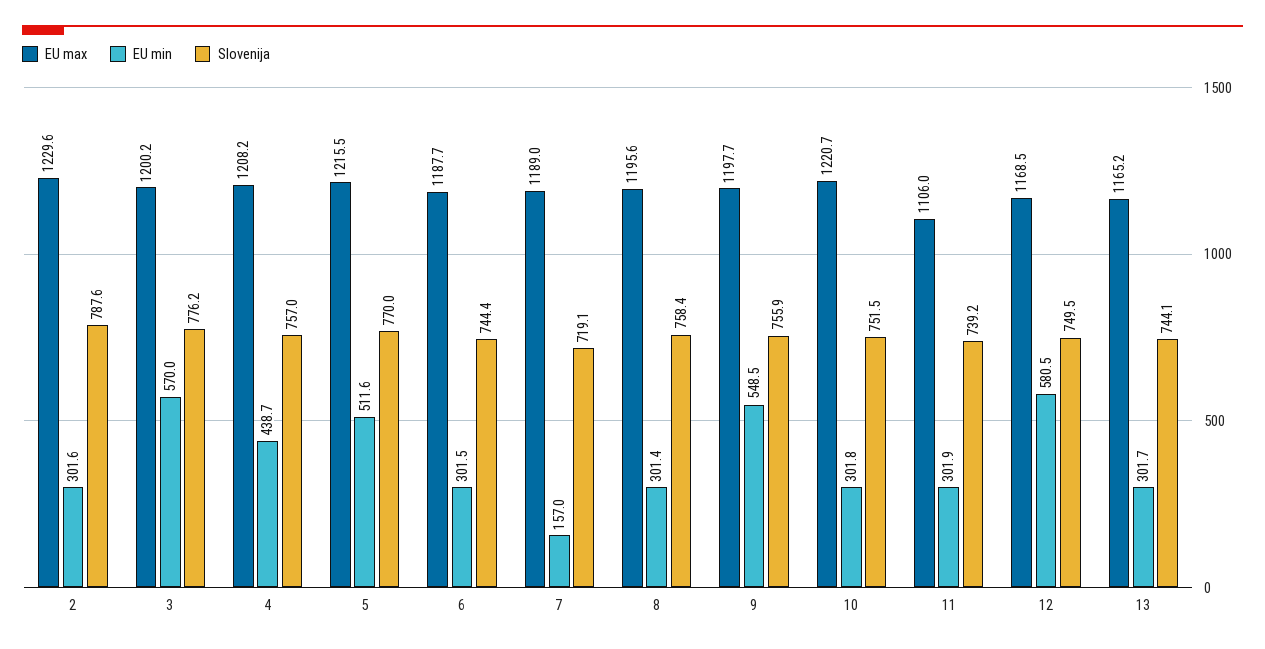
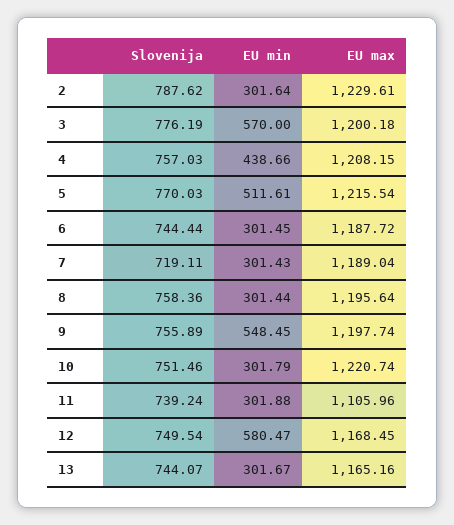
EU min, 7: 157 -> 301.43

